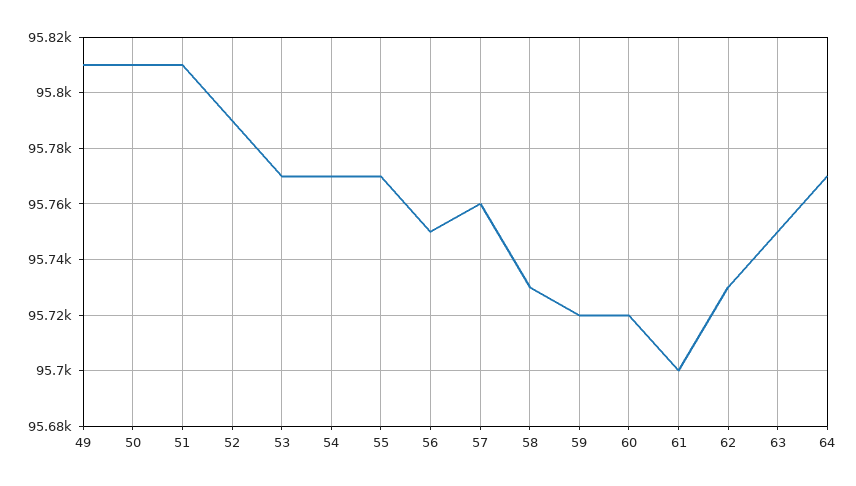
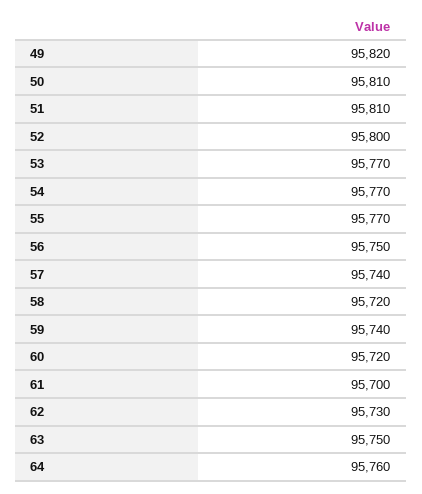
49: 95810 -> 95820
52: 95790 -> 95800
57: 95760 -> 95740
58: 95730 -> 95720
59: 95720 -> 95740
64: 95770 -> 95760

